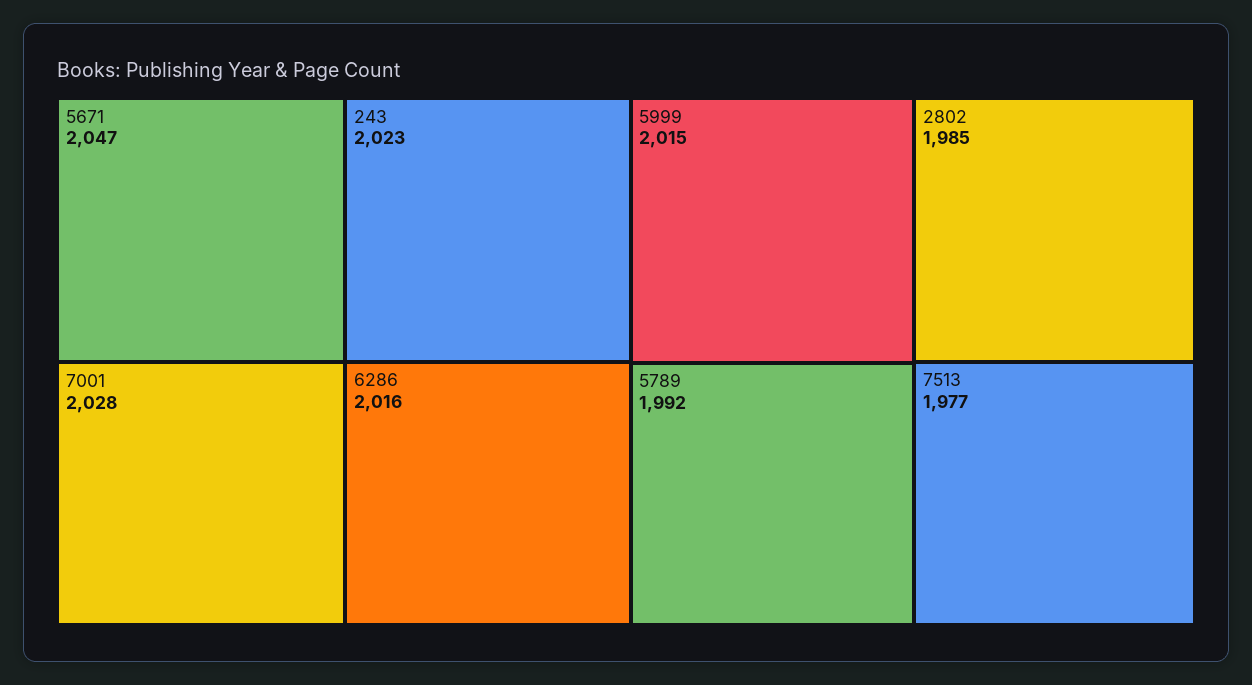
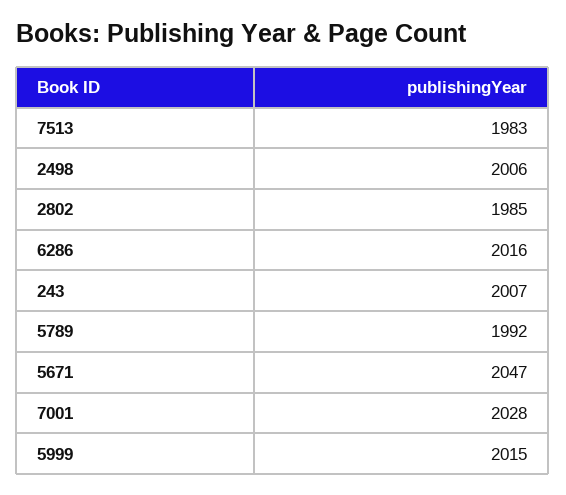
243: 2023 -> 2007
7513: 1977 -> 1983
2498: none -> 2006

